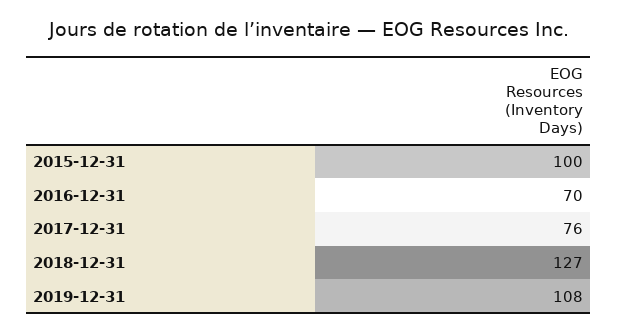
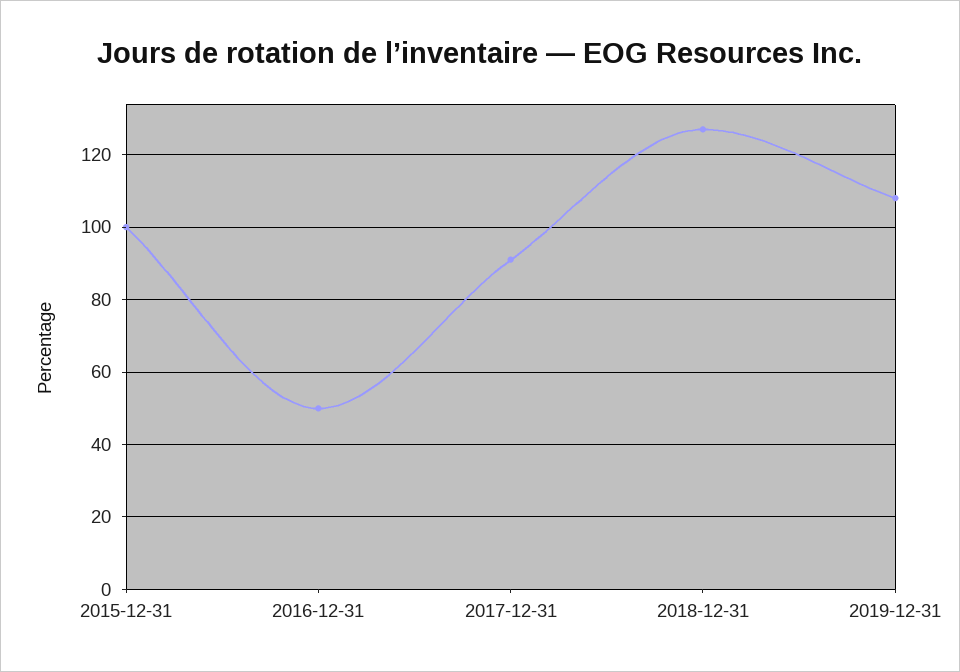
2016-12-31: 70 -> 50
2017-12-31: 76 -> 90

